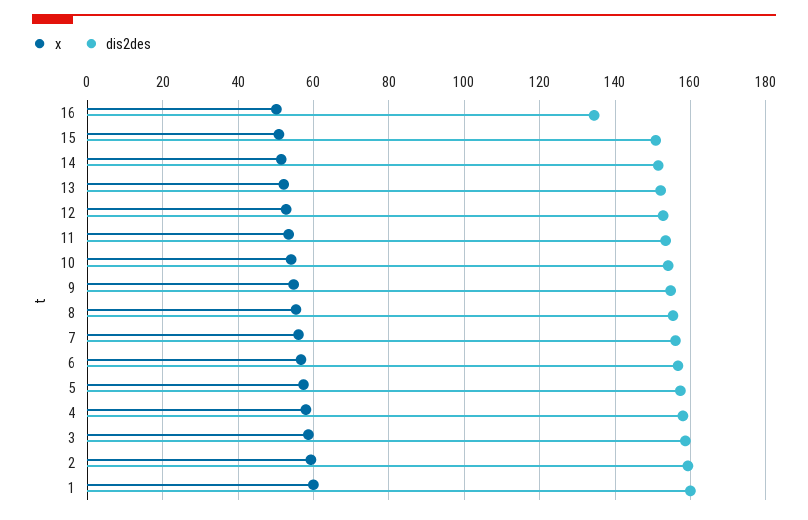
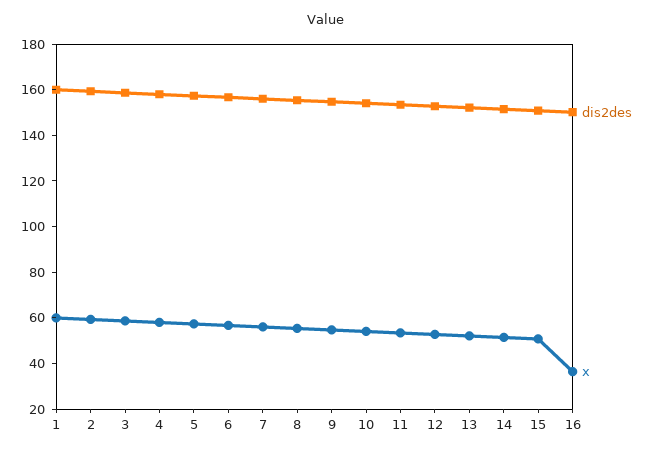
x, 16: 50 -> 35
dis2des, 16: 134 -> 150

